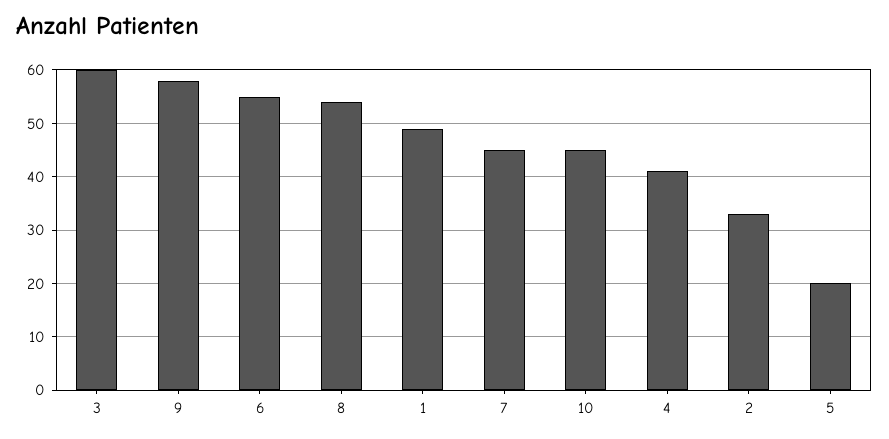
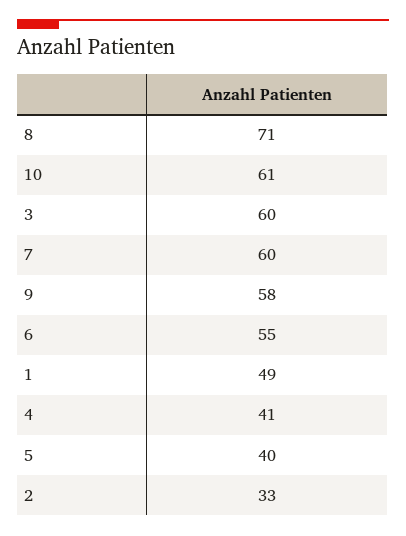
8: 55 -> 71
7: 45 -> 60
10: 45 -> 61
5: 20 -> 40

